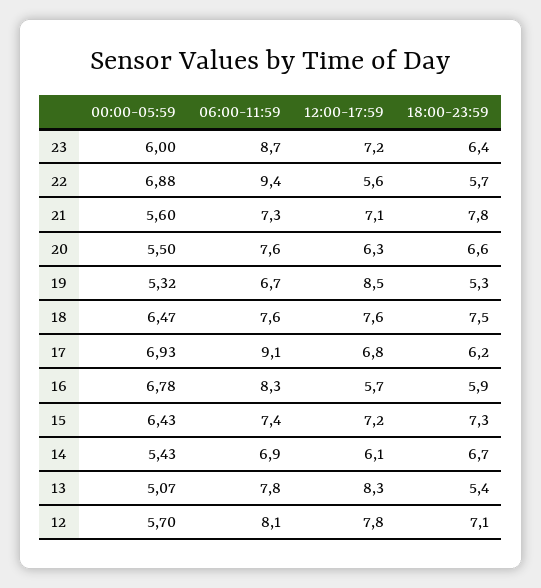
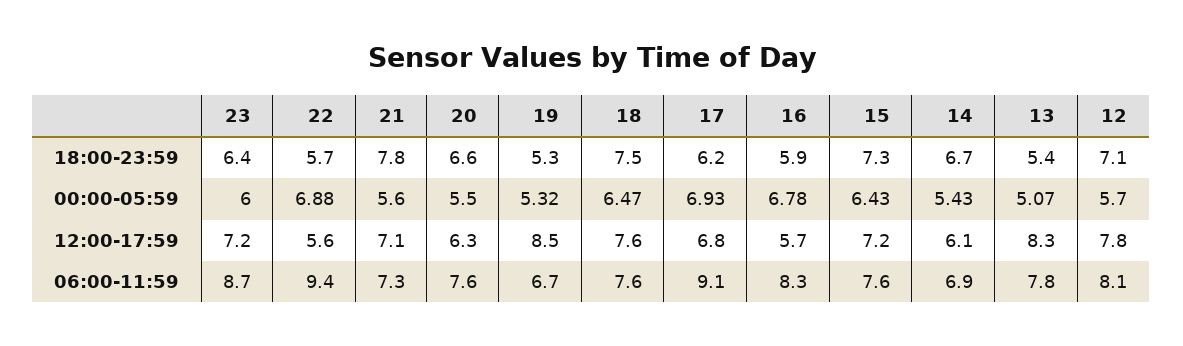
06:00-11:59, 15: 7.4 -> 7.6

